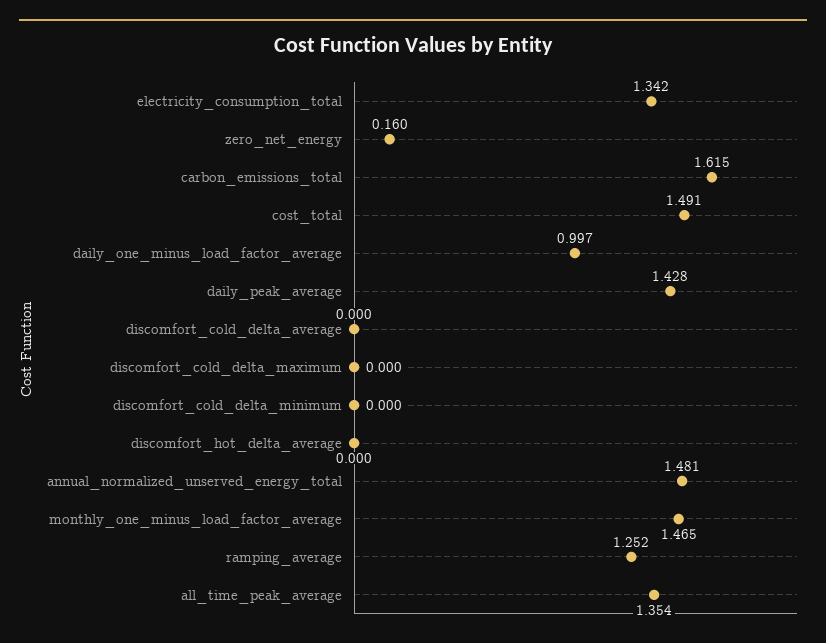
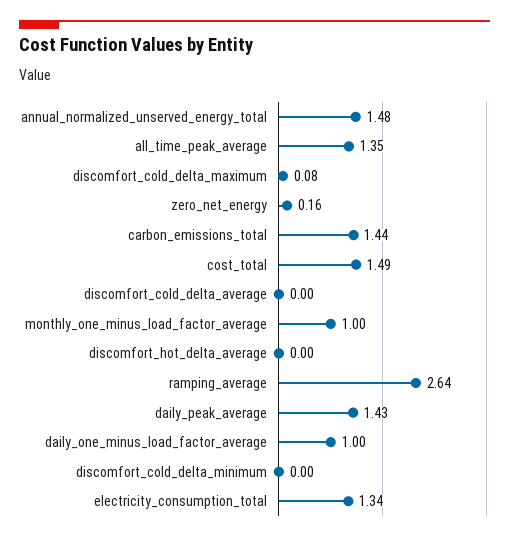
carbon_emissions_total: 1.615 -> 1.44
discomfort_cold_delta_maximum: 0 -> 0.08
monthly_one_minus_load_factor_average: 1.465 -> 1
ramping_average: 1.252 -> 2.64

